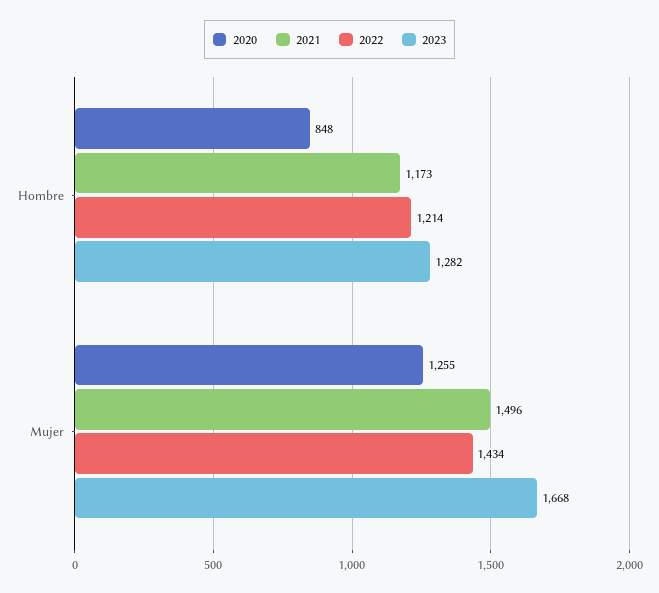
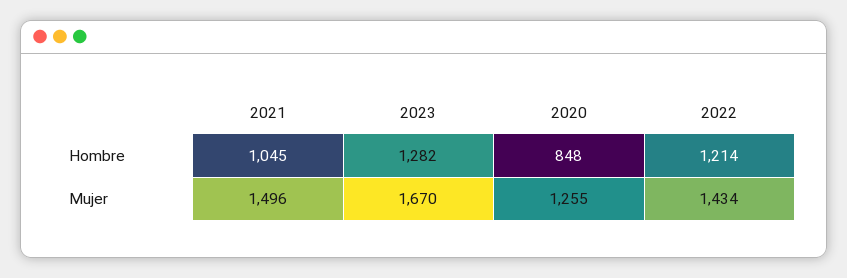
2021, Hombre: 1173 -> 1045
2023, Mujer: 1668 -> 1670

